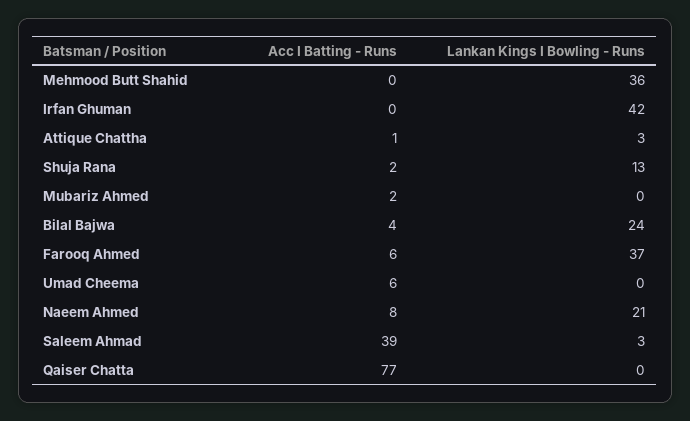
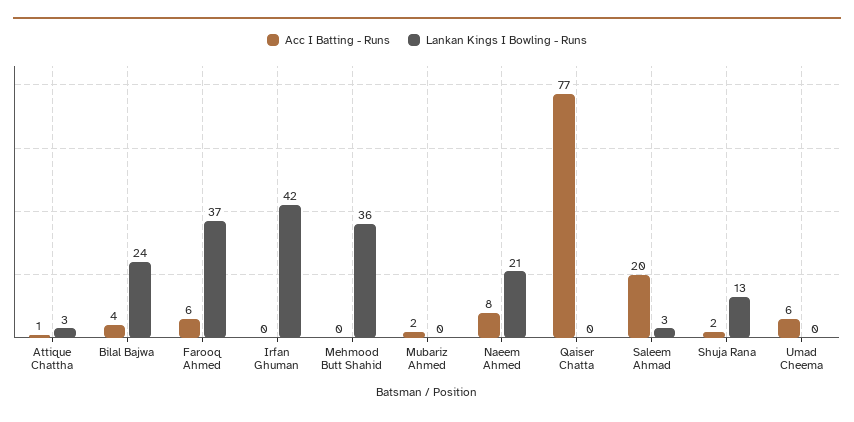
Acc I Batting - Runs, Saleem Ahmad: 39 -> 20

